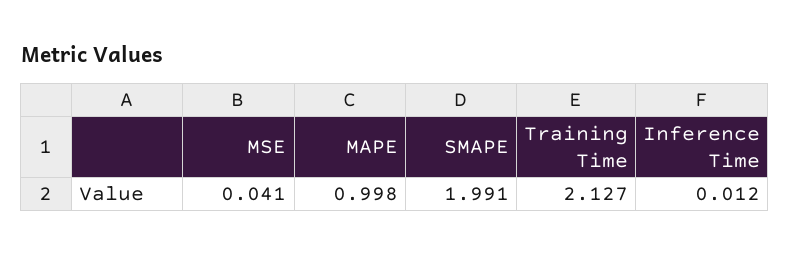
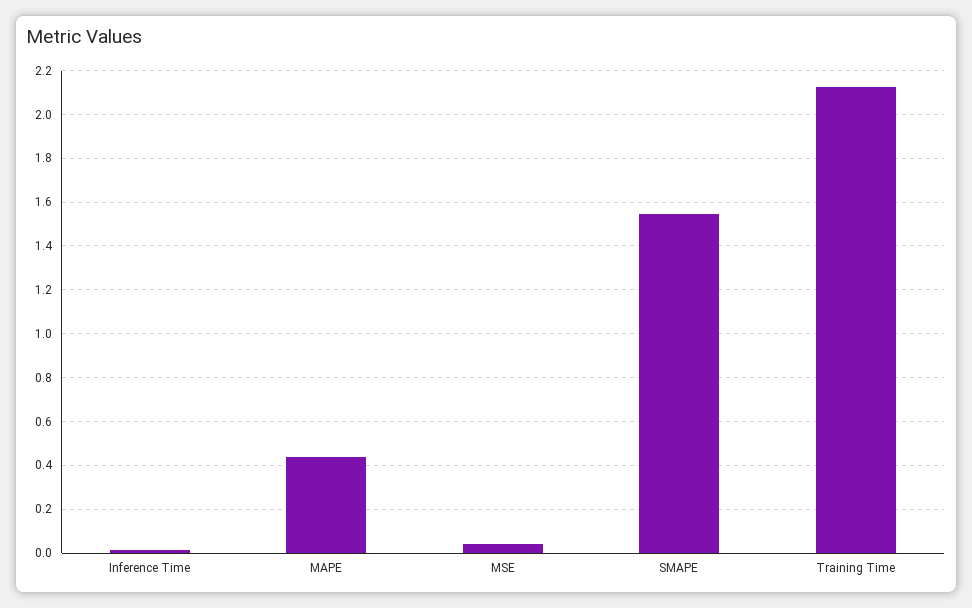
MAPE: 0.998 -> 0.45
SMAPE: 1.991 -> 1.55

